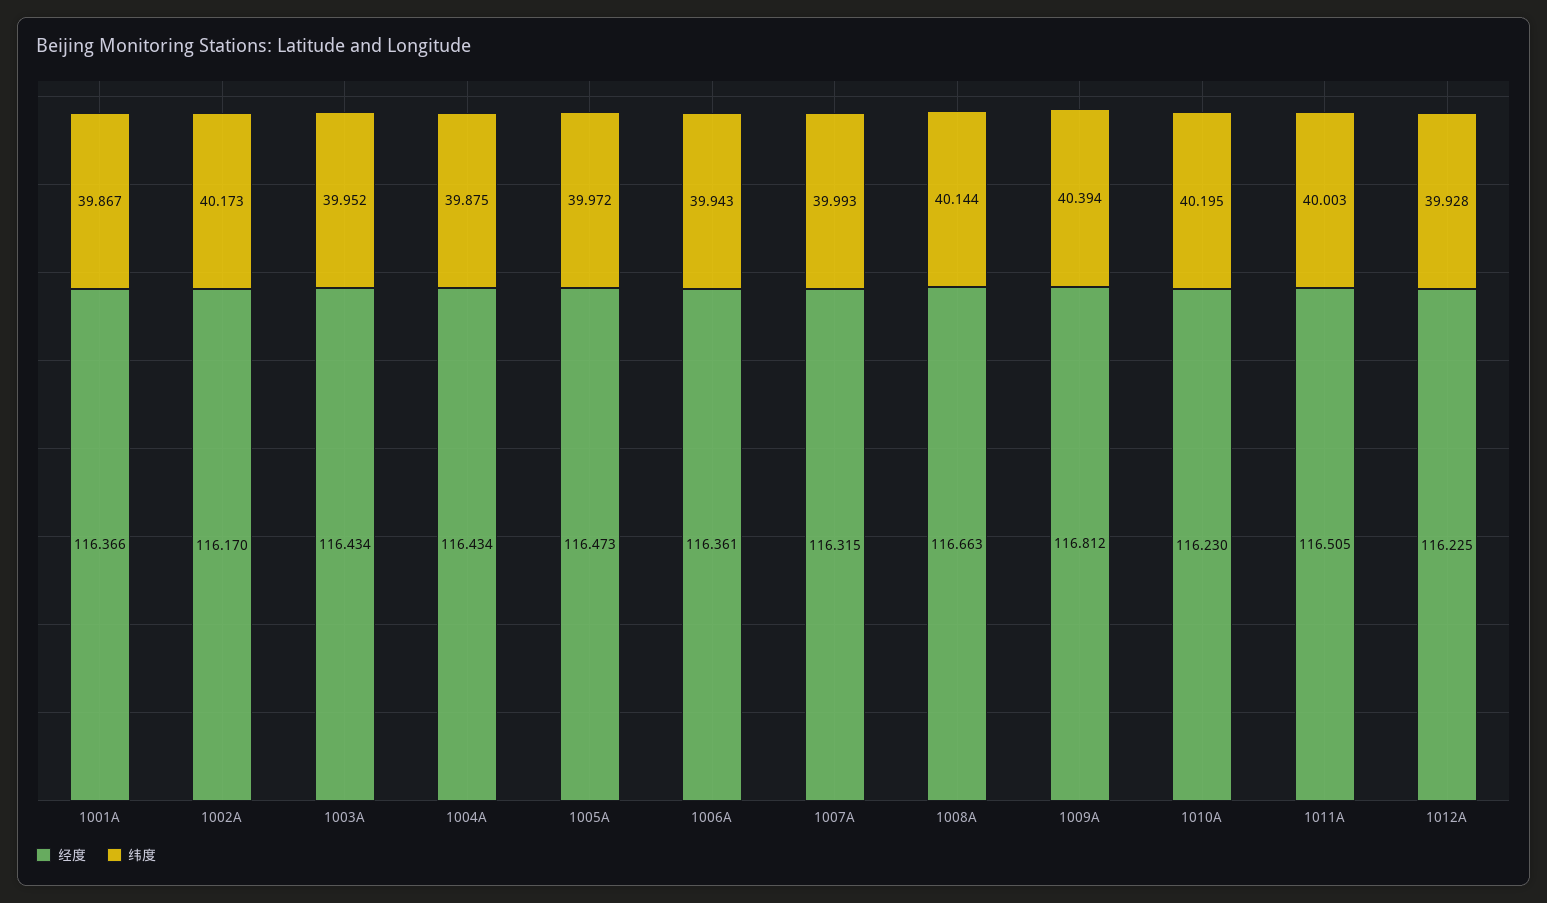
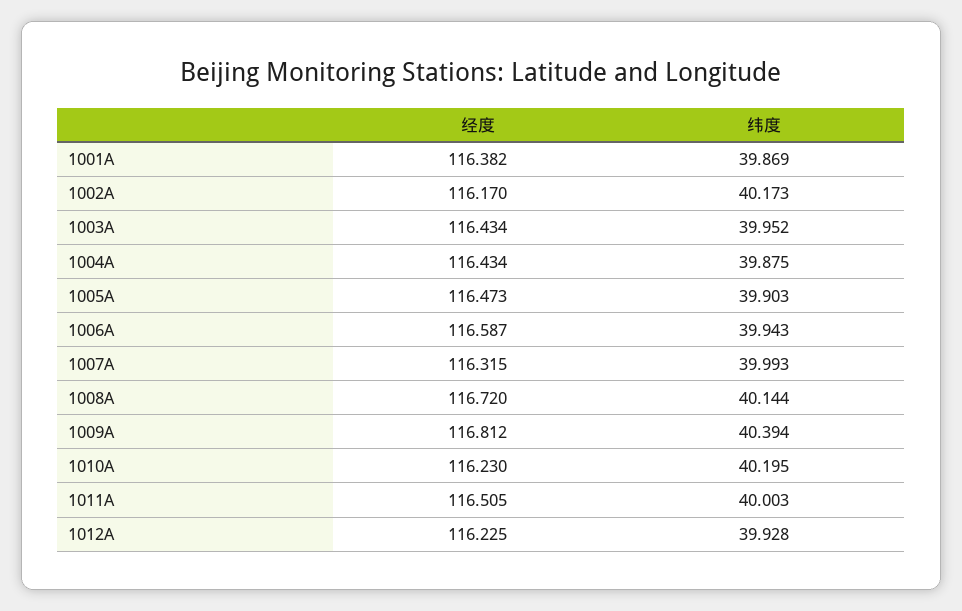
经度, 1001A: 116.366 -> 116.382
纬度, 1001A: 39.867 -> 39.869
纬度, 1005A: 39.972 -> 39.903
经度, 1006A: 116.361 -> 116.587
经度, 1008A: 116.663 -> 116.72

